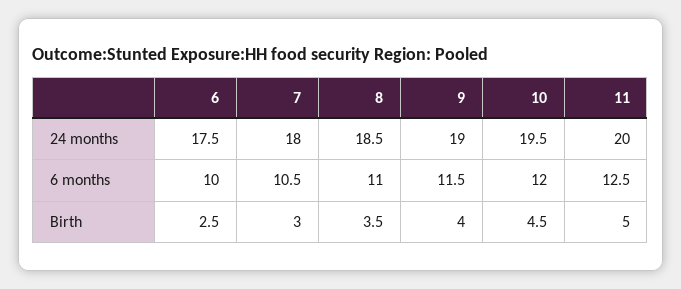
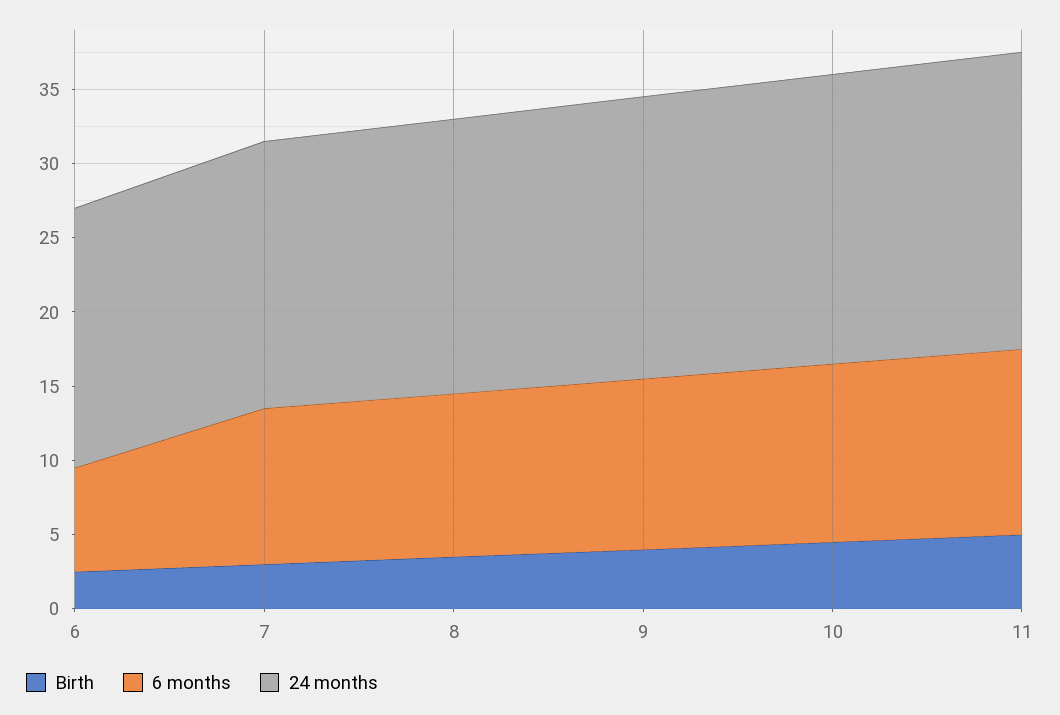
6 months, 6: 10 -> 7

